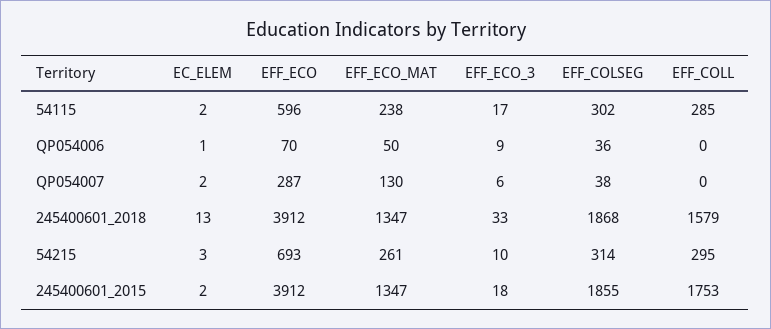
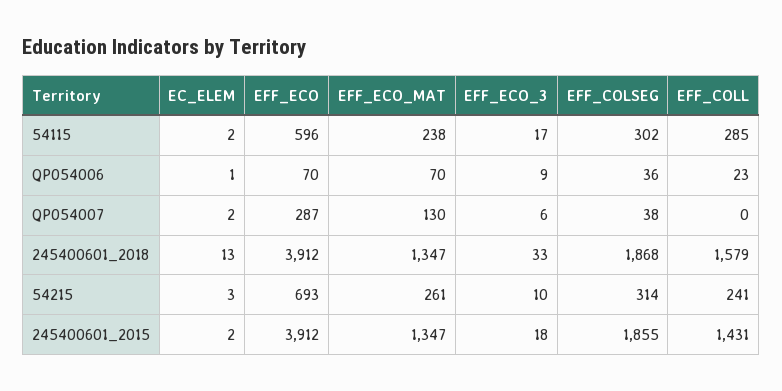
EFF_ECO_MAT, QP054006: 50 -> 70
EFF_COLL, QP054006: 0 -> 23
EFF_COLL, 54215: 295 -> 241
EFF_COLL, 245400601_2015: 1753 -> 1431

